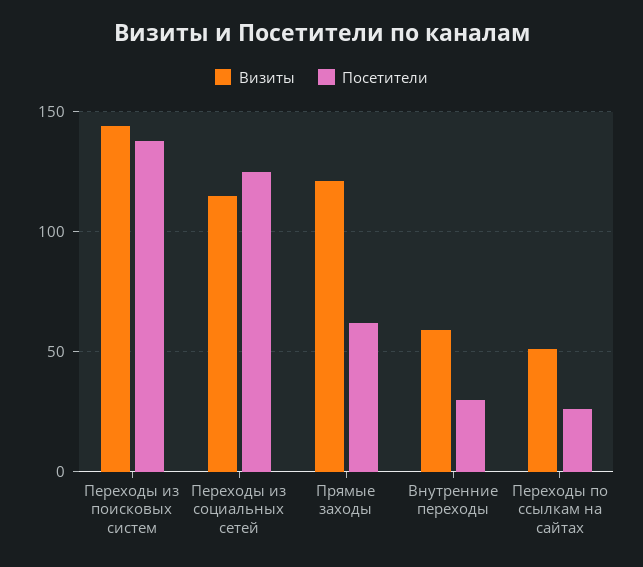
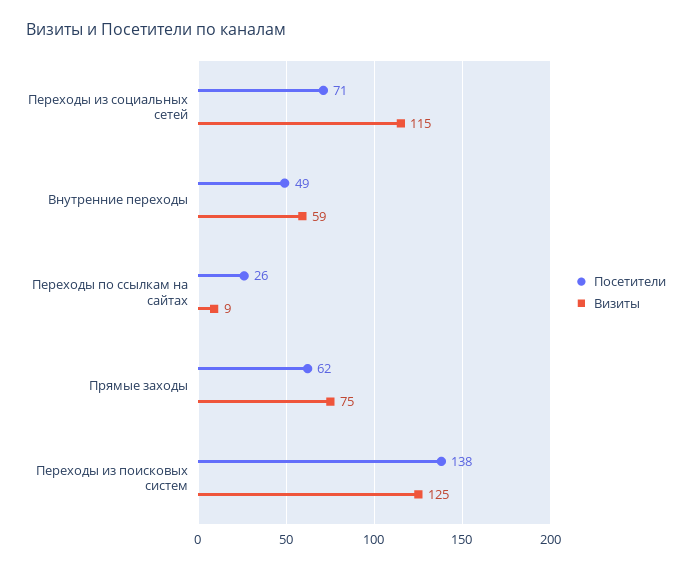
Визиты, Переходы из поисковых систем: 145 -> 125
Посетители, Переходы из социальных сетей: 125 -> 71
Визиты, Прямые заходы: 120 -> 75
Посетители, Внутренние переходы: 30 -> 49
Визиты, Переходы по ссылкам на сайтах: 50 -> 9

